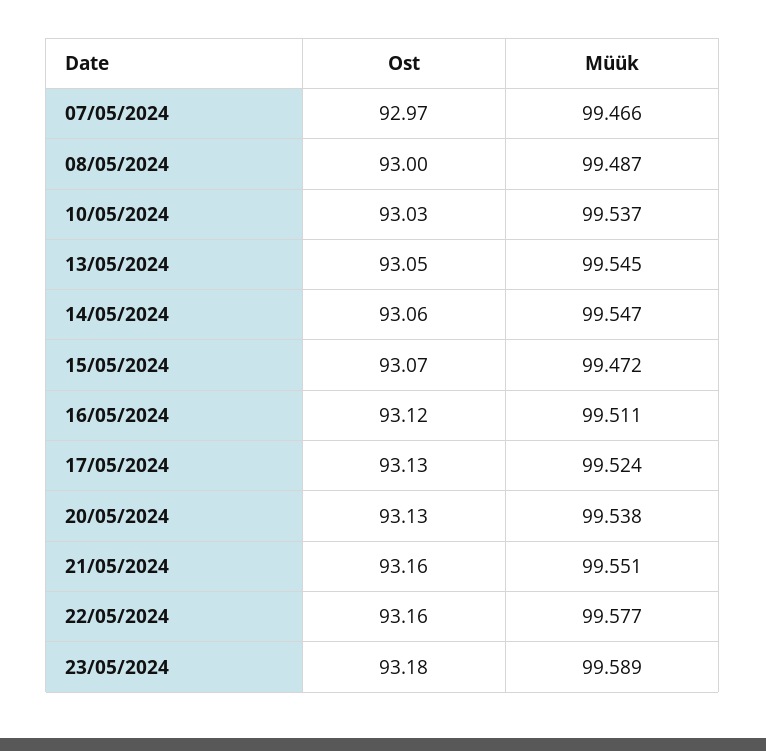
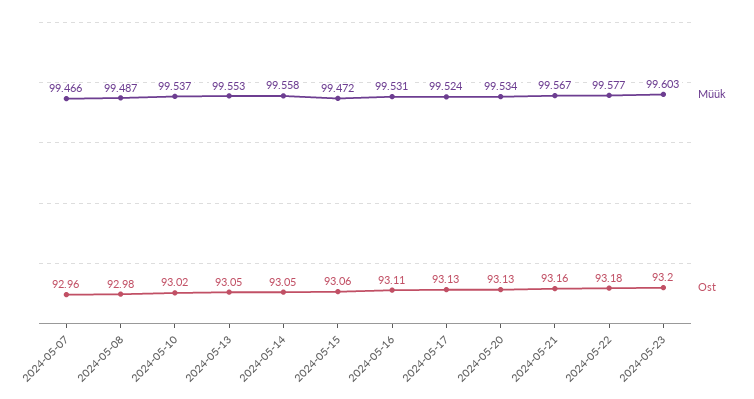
Ost, 07/05/2024: 92.97 -> 92.96
Ost, 08/05/2024: 93 -> 92.98
Ost, 10/05/2024: 93.03 -> 93.02
Müük, 13/05/2024: 99.545 -> 99.553
Ost, 14/05/2024: 93.06 -> 93.05
Müük, 14/05/2024: 99.547 -> 99.558
Ost, 15/05/2024: 93.07 -> 93.06
Ost, 16/05/2024: 93.12 -> 93.11
Müük, 16/05/2024: 99.511 -> 99.531
Müük, 20/05/2024: 99.538 -> 99.534
Müük, 21/05/2024: 99.551 -> 99.567
Ost, 22/05/2024: 93.16 -> 93.18
Ost, 23/05/2024: 93.18 -> 93.2
Müük, 23/05/2024: 99.589 -> 99.603

